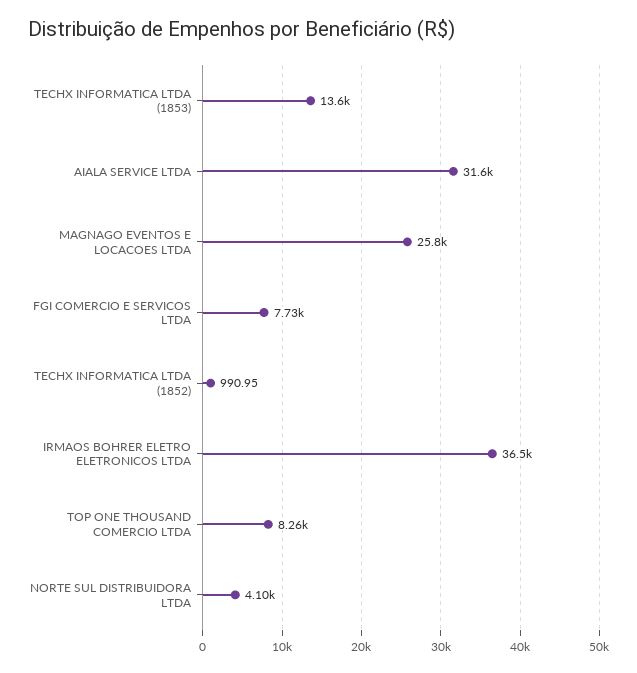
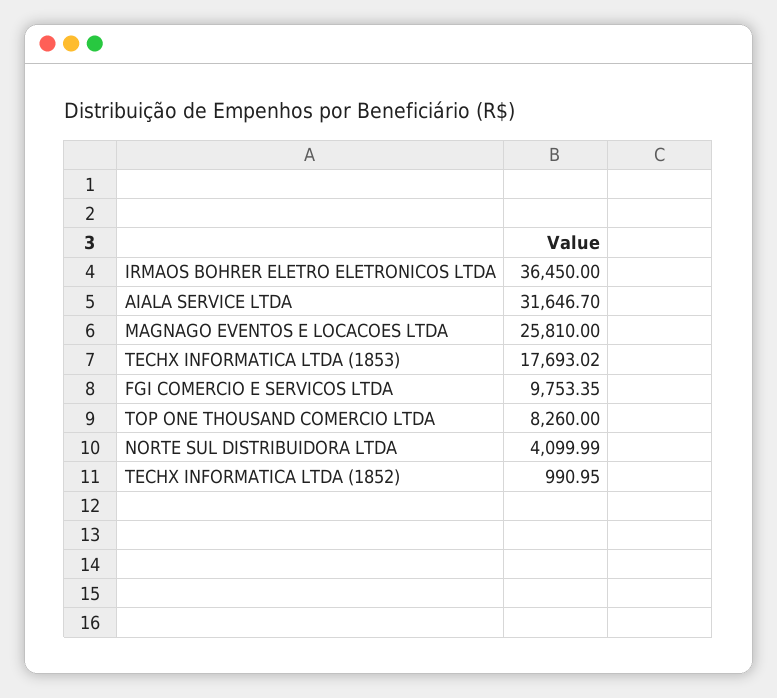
TECHX INFORMATICA LTDA (1853): 13600 -> 17693.02
FGI COMERCIO E SERVICOS LTDA: 7730 -> 9753.35

